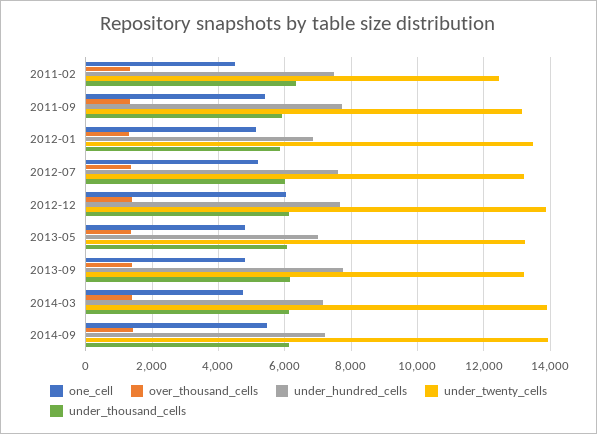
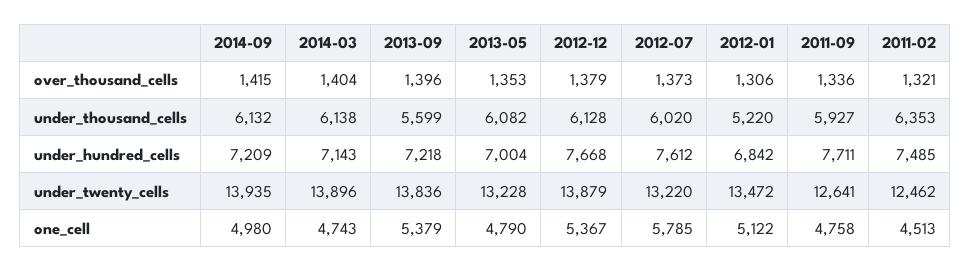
one_cell, 2011-09: 5400 -> 4758
under_twenty_cells, 2011-09: 13200 -> 12641
under_thousand_cells, 2012-01: 5800 -> 5220
one_cell, 2012-07: 5200 -> 5785
one_cell, 2012-12: 6000 -> 5367
one_cell, 2013-09: 4800 -> 5379
under_hundred_cells, 2013-09: 7800 -> 7218
under_twenty_cells, 2013-09: 13200 -> 13836
under_thousand_cells, 2013-09: 6200 -> 5599
one_cell, 2014-09: 5400 -> 4980

